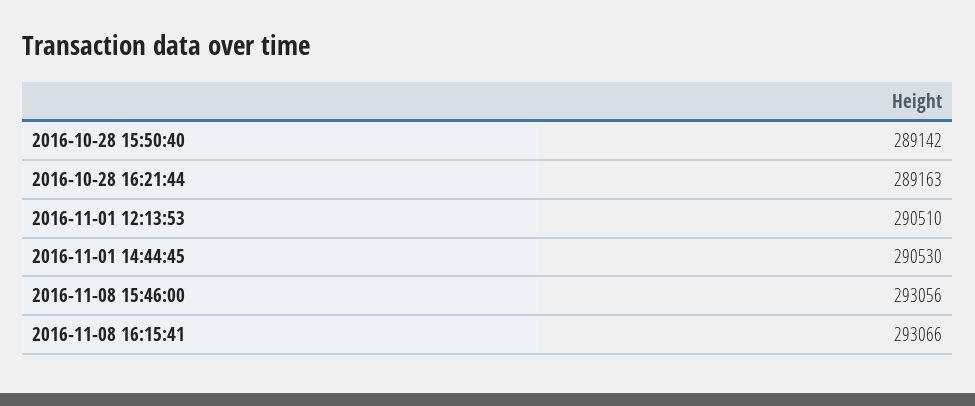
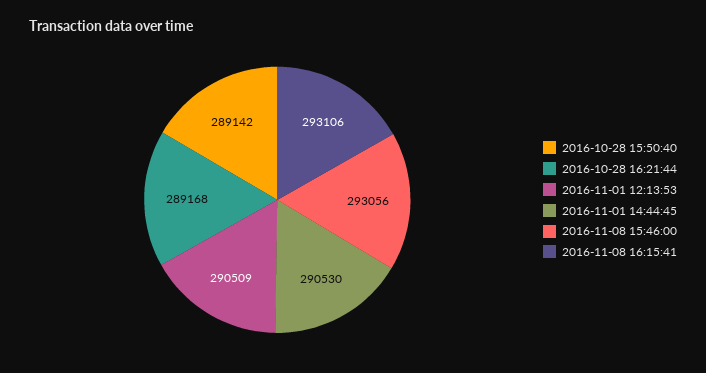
2016-10-28 16:21:44: 289163 -> 289168
2016-11-01 12:13:53: 290510 -> 290509
2016-11-08 16:15:41: 293066 -> 293106

